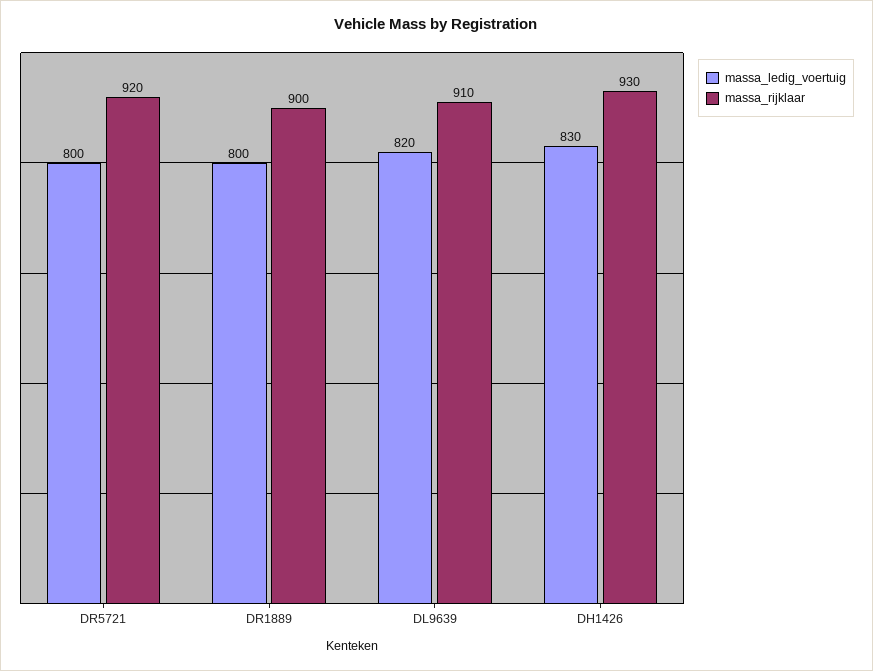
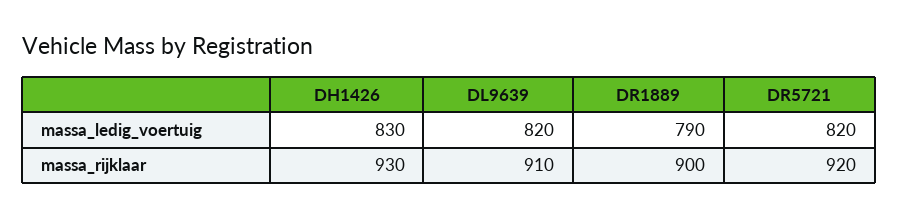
massa_ledig_voertuig, DR5721: 800 -> 820
massa_ledig_voertuig, DR1889: 800 -> 790

